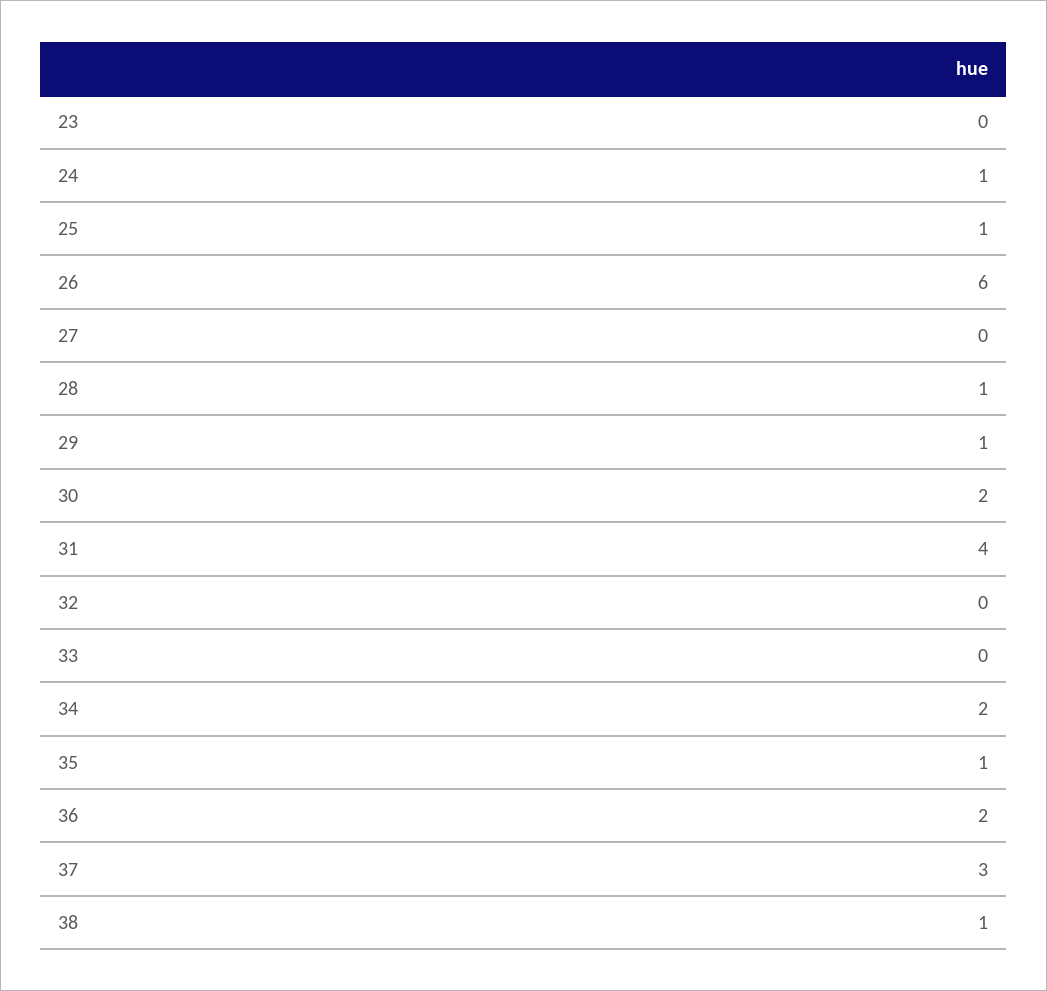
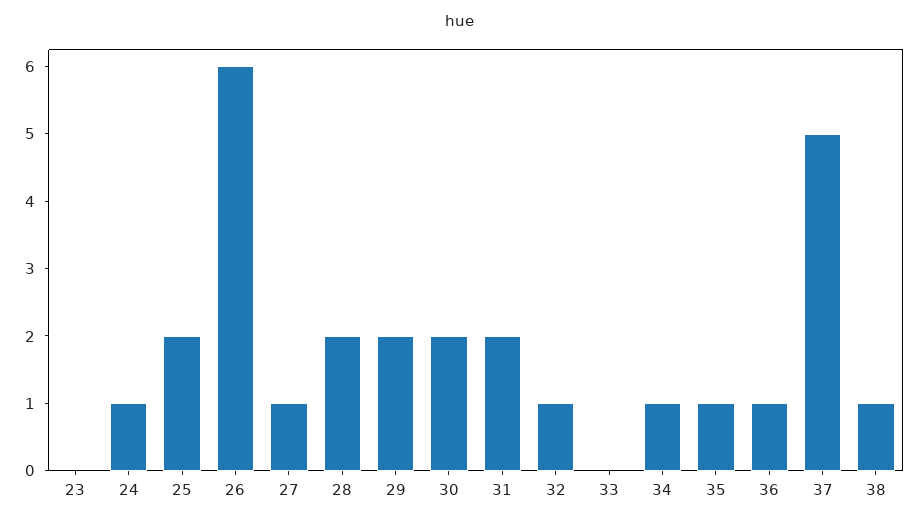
25: 1 -> 2
27: 0 -> 1
28: 1 -> 2
29: 1 -> 2
31: 4 -> 2
32: 0 -> 1
34: 2 -> 1
36: 2 -> 1
37: 3 -> 5

